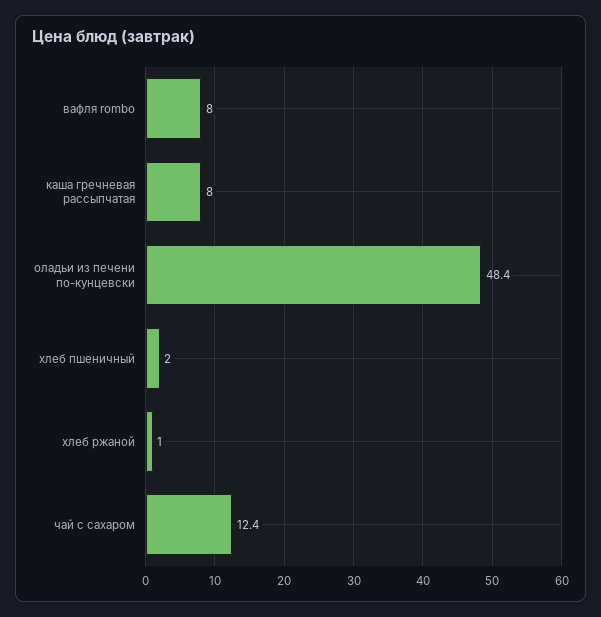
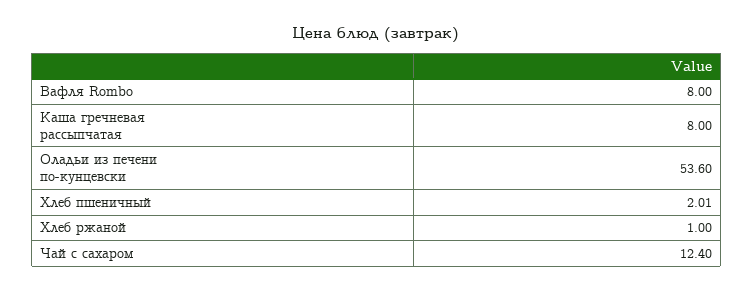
оладьи из печени по-кунцевски: 48.4 -> 53.6

